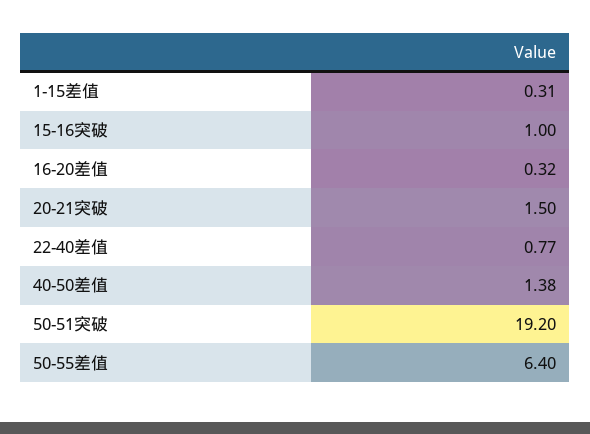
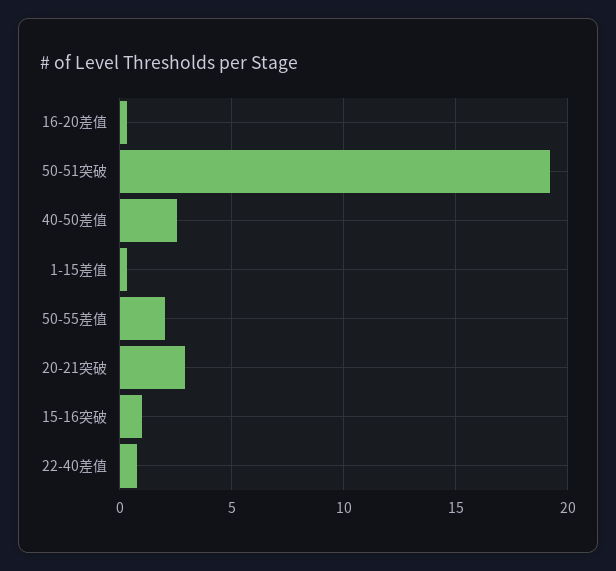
20-21突破: 1.5 -> 3
40-50差值: 1.38 -> 2.5
50-55差值: 6.4 -> 2

